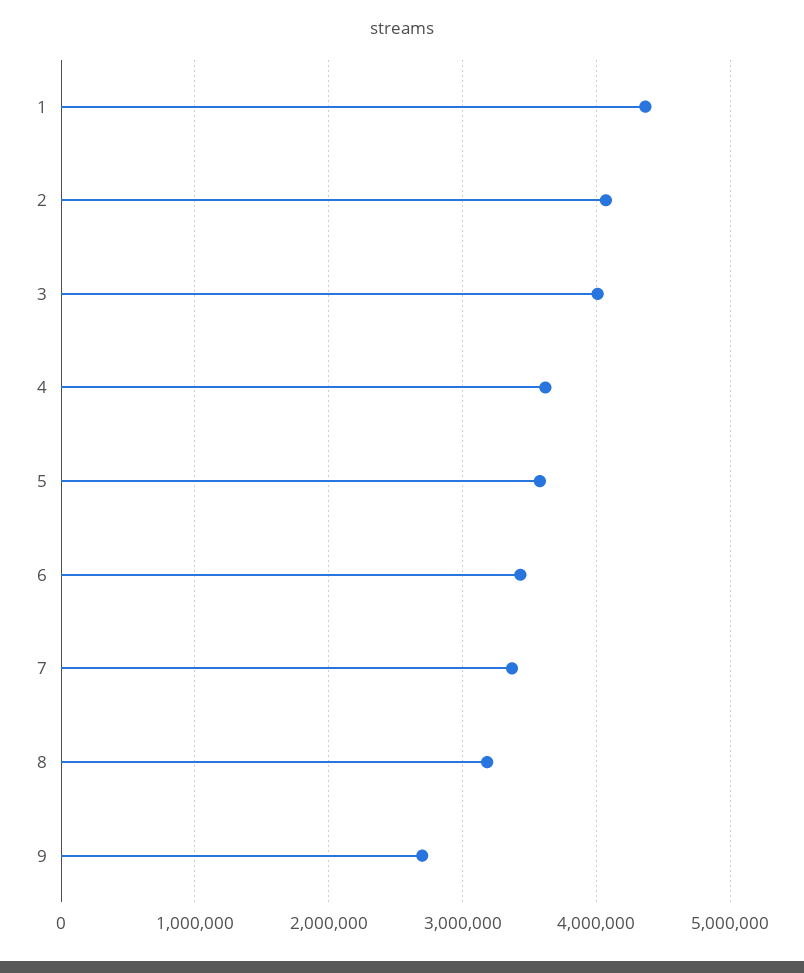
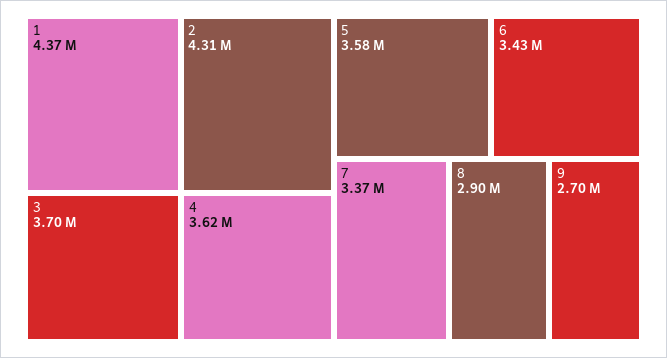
2: 4100000 -> 4310000
3: 4000000 -> 3700000
8: 3200000 -> 2900000

